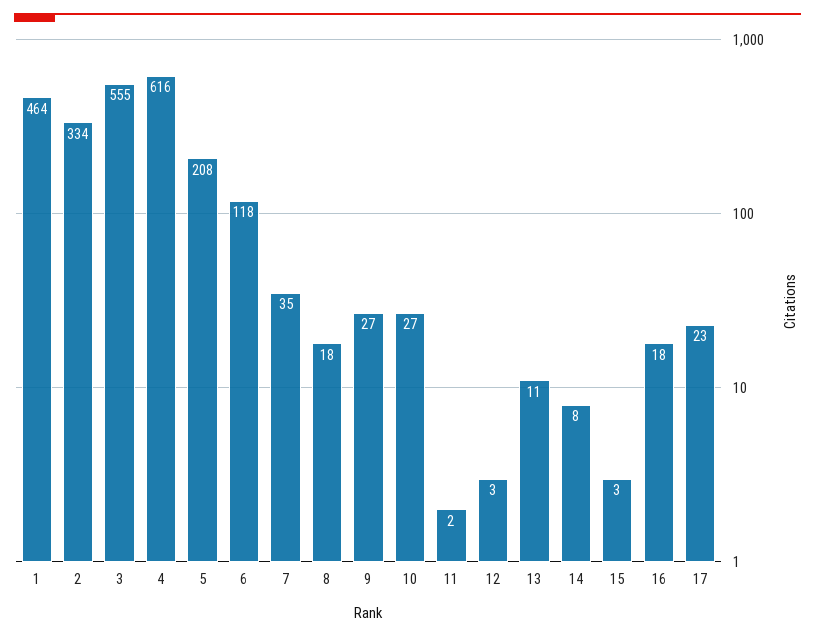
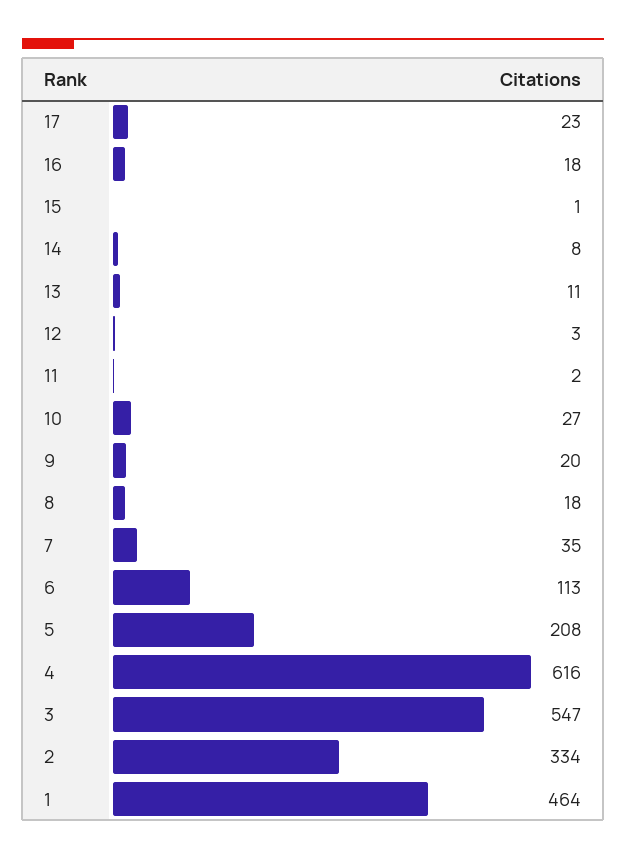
3: 555 -> 547
6: 118 -> 113
9: 27 -> 20
15: 3 -> 1

